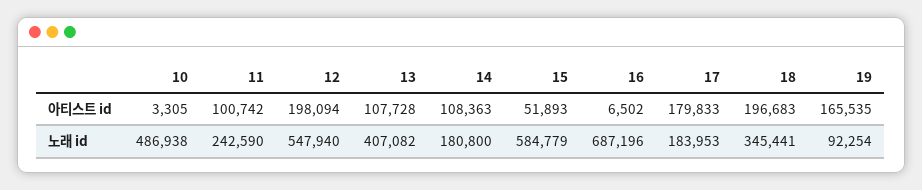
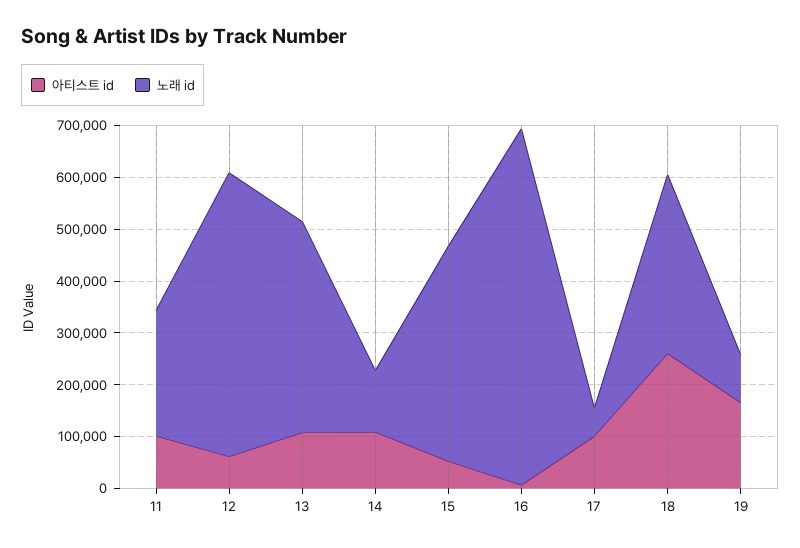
아티스트 id, 10: 3305 -> none
아티스트 id, 12: 198094 -> 60000
아티스트 id, 17: 179833 -> 100000
아티스트 id, 18: 196683 -> 260000
노래 id, 10: 486938 -> none
노래 id, 14: 180800 -> 120000
노래 id, 15: 584779 -> 420000
노래 id, 17: 183953 -> 60000

